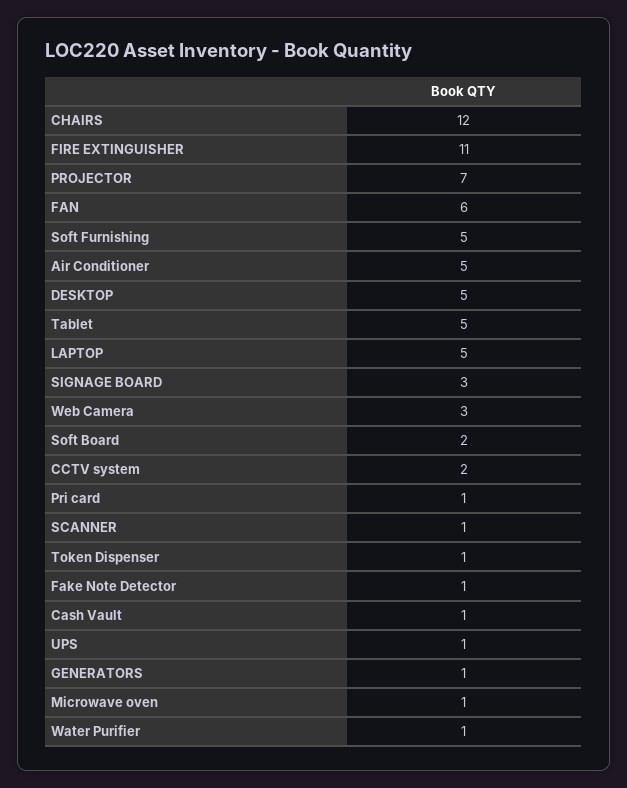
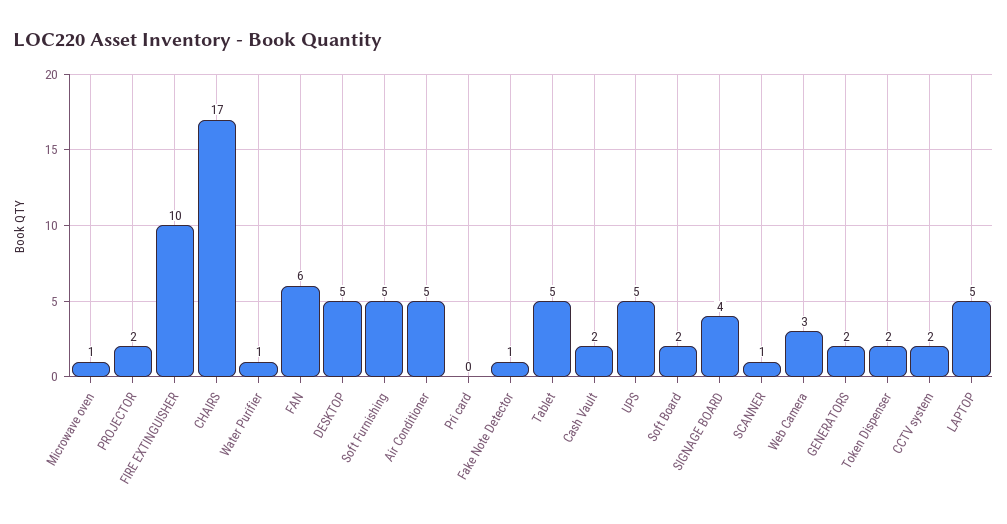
CHAIRS: 12 -> 17
FIRE EXTINGUISHER: 11 -> 10
PROJECTOR: 7 -> 2
SIGNAGE BOARD: 3 -> 4
Pri card: 1 -> 0
Token Dispenser: 1 -> 2
Cash Vault: 1 -> 2
UPS: 1 -> 5
GENERATORS: 1 -> 2

